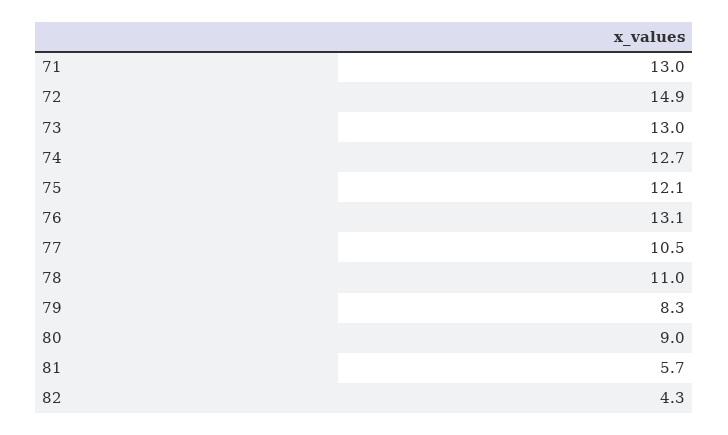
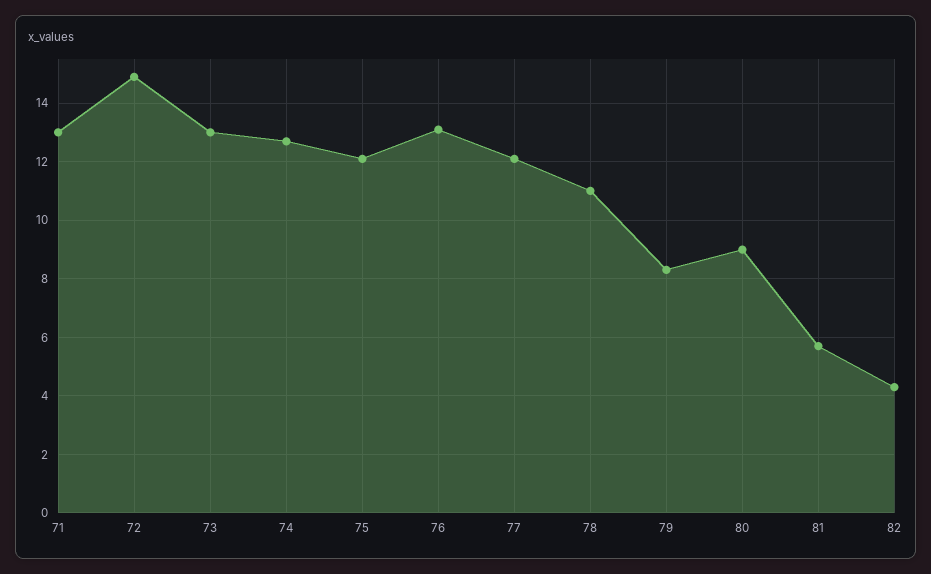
77: 10.5 -> 12

